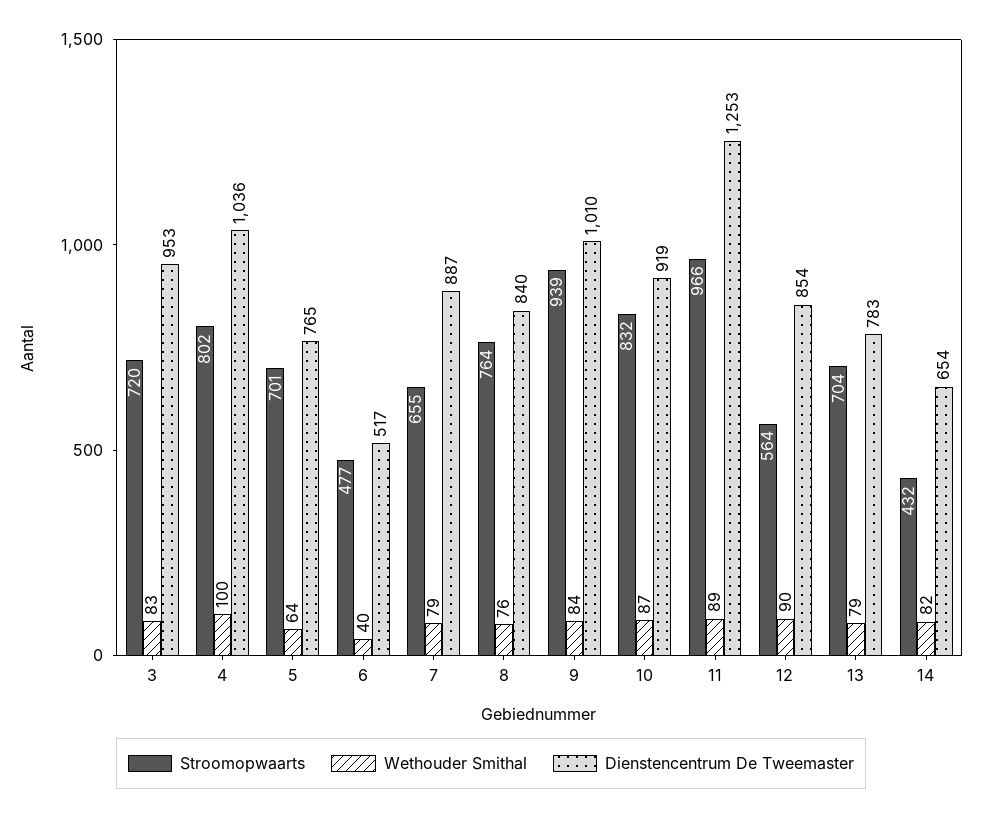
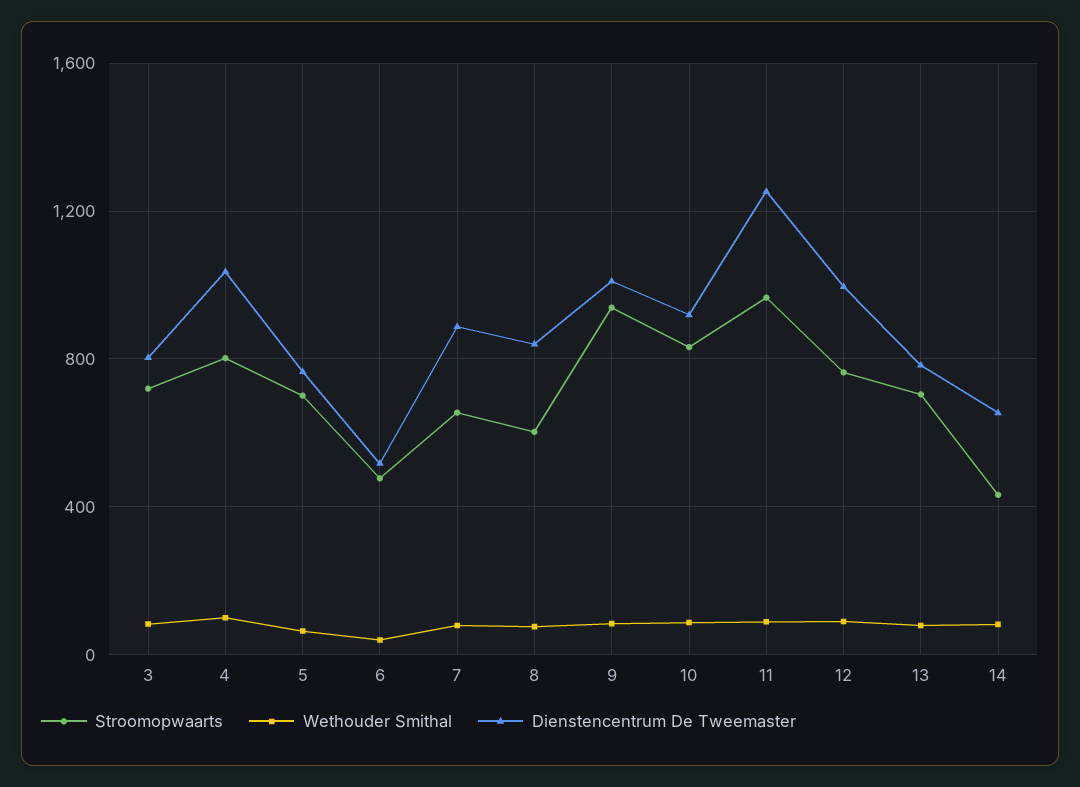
Dienstencentrum De Tweemaster, 3: 953 -> 800
Stroomopwaarts, 8: 764 -> 600
Stroomopwaarts, 12: 564 -> 750
Dienstencentrum De Tweemaster, 12: 854 -> 1000

